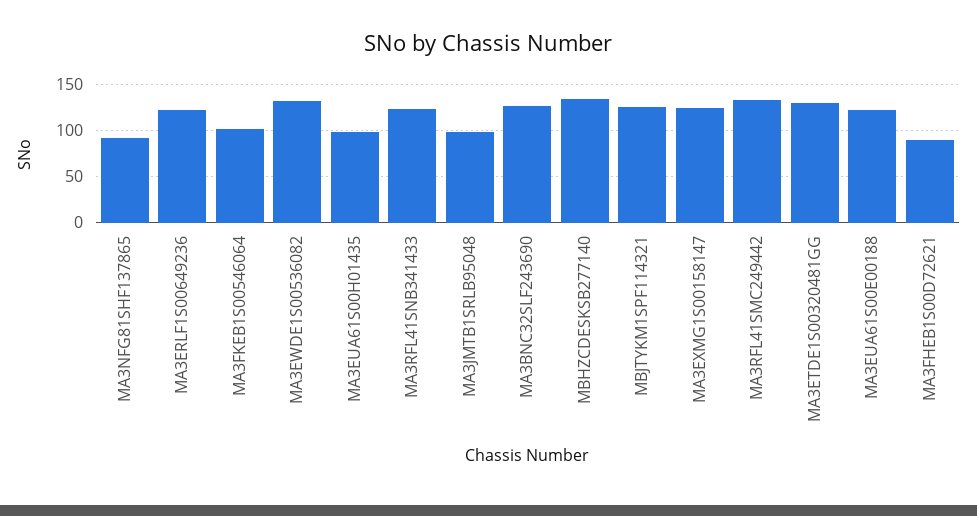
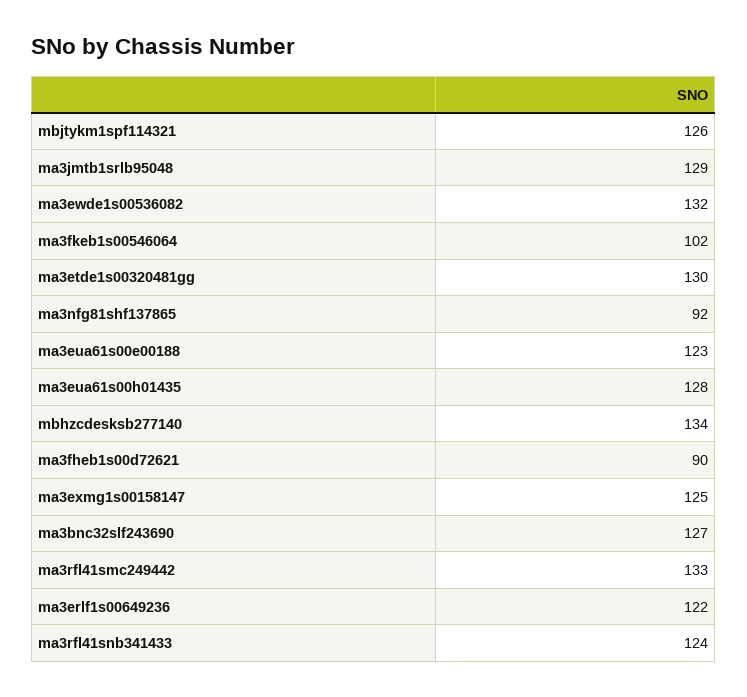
MA3EUA61S00H01435: 100 -> 128
MA3JMTB1SRLB95048: 100 -> 129

